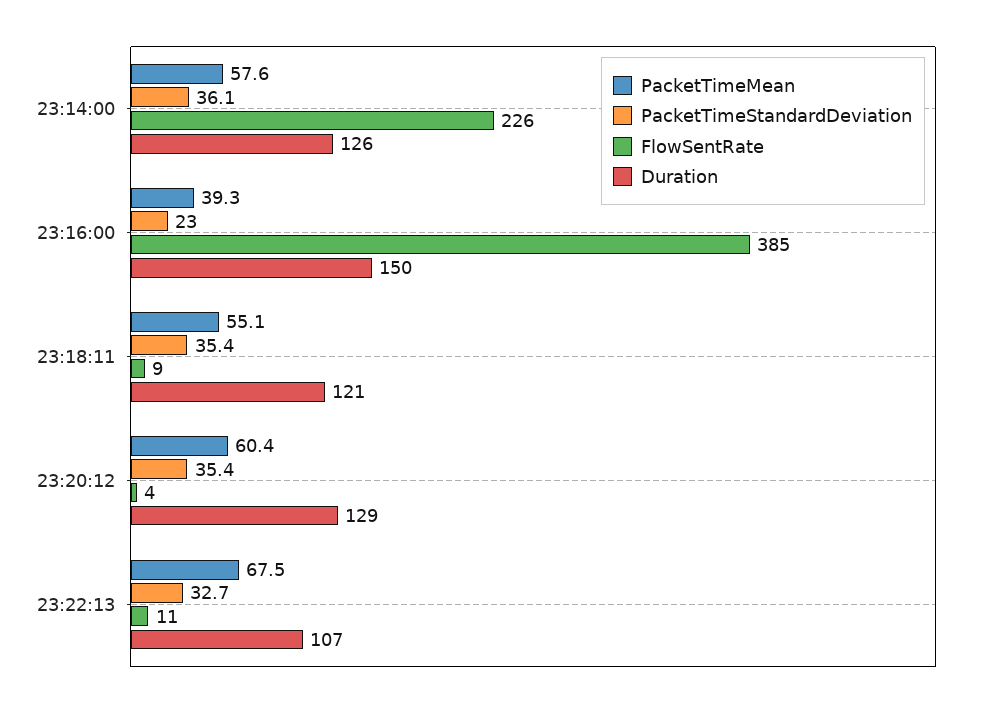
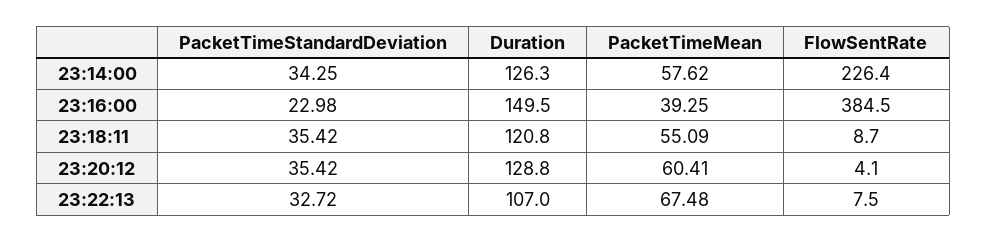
PacketTimeStandardDeviation, 23:14:00: 36.1 -> 34.25
FlowSentRate, 23:22:13: 11 -> 7.5

